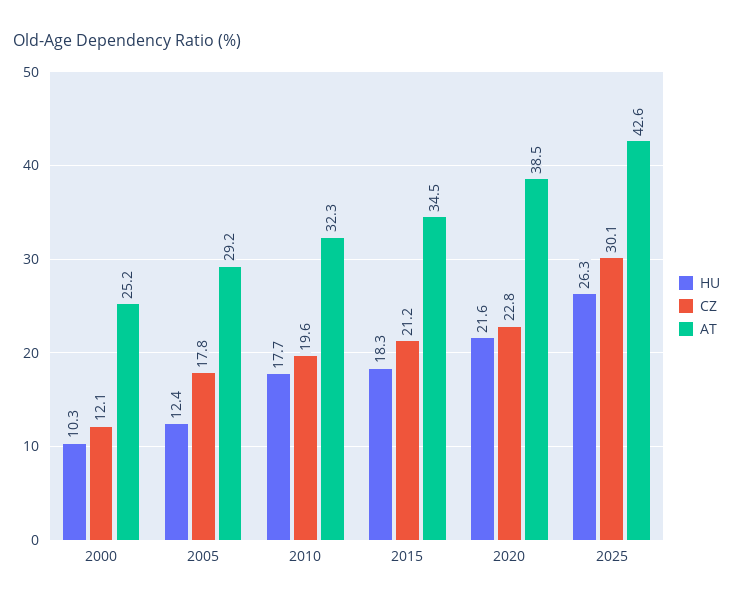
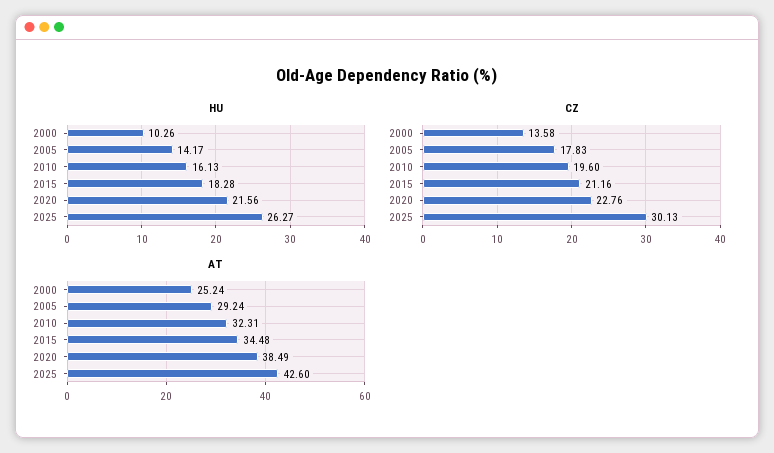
CZ, 2000: 12.1 -> 13.58
HU, 2005: 12.4 -> 14.17
HU, 2010: 17.7 -> 16.13

